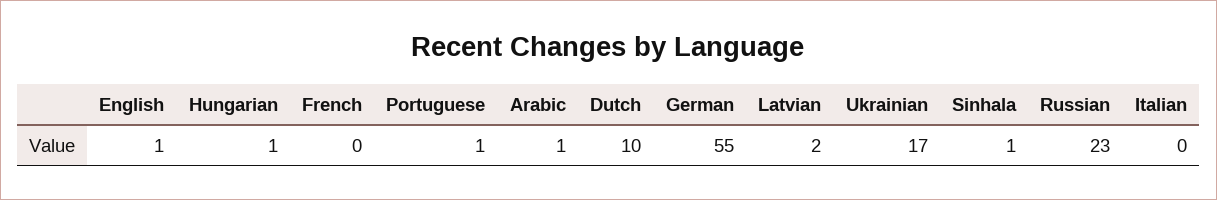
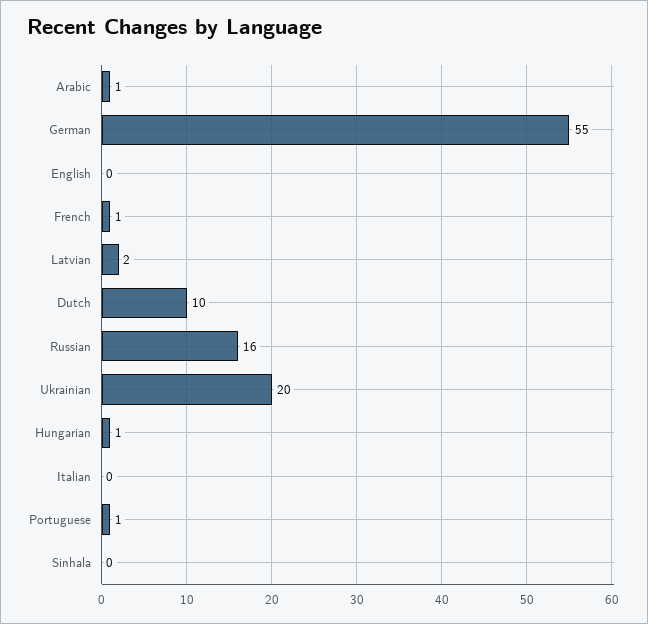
English: 1 -> 0
French: 0 -> 1
Ukrainian: 17 -> 20
Sinhala: 1 -> 0
Russian: 23 -> 16

